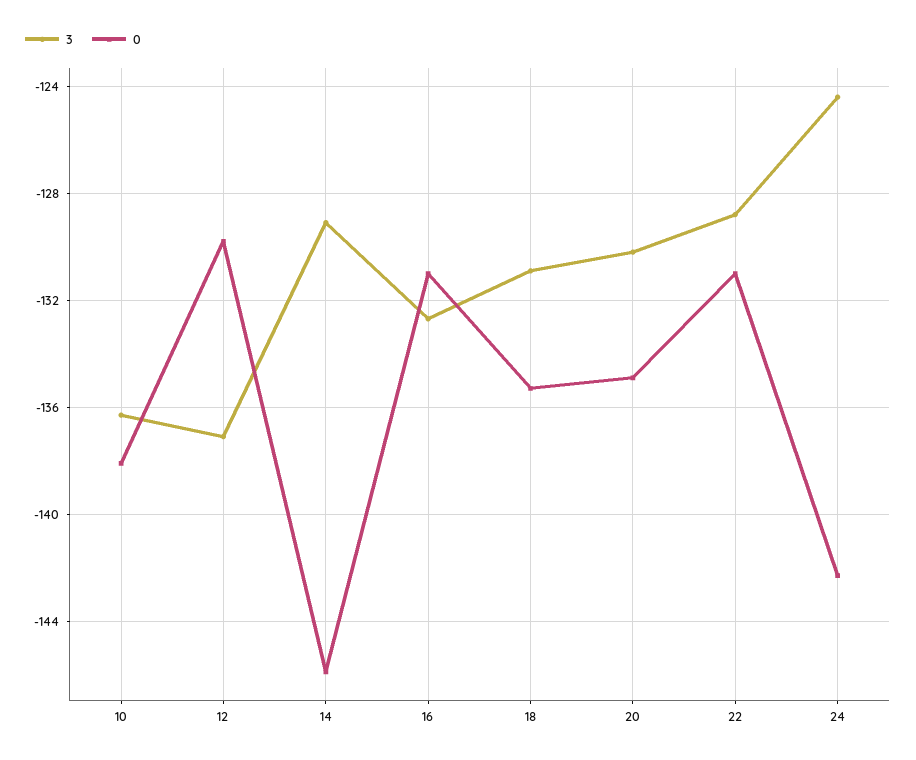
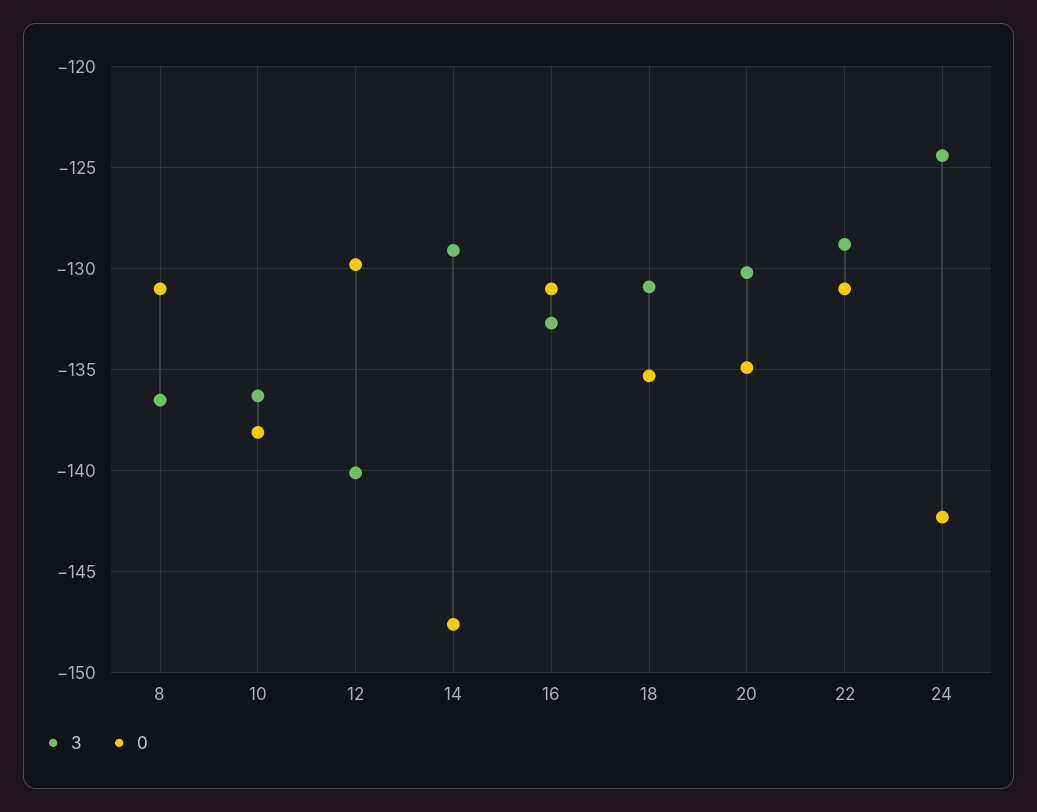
3, 12: -137 -> -140
0, 14: -146 -> -147.5
3, 8: none -> -136.5
0, 8: none -> -131

